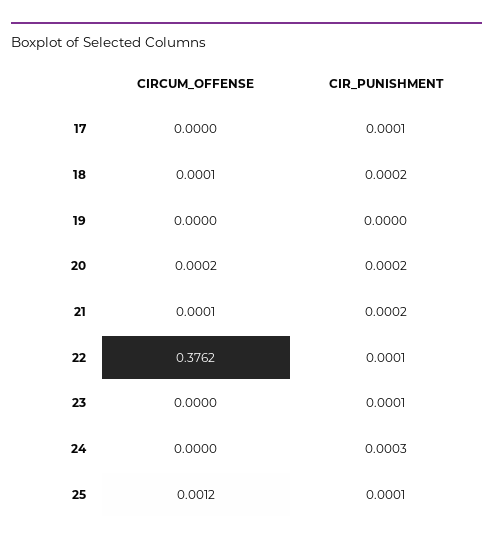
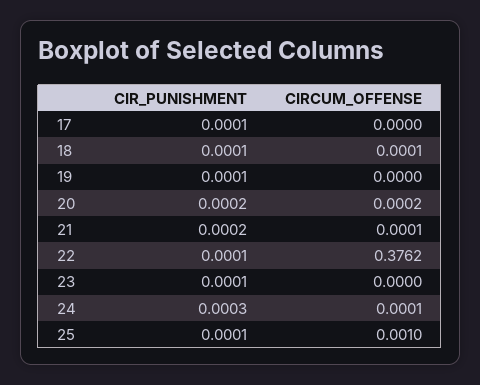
CIR_PUNISHMENT, 18: 0.0002 -> 0.0001
CIR_PUNISHMENT, 19: 0 -> 0.0001
CIRCUM_OFFENSE, 24: 0 -> 0.0001
CIRCUM_OFFENSE, 25: 0.0012 -> 0.001

